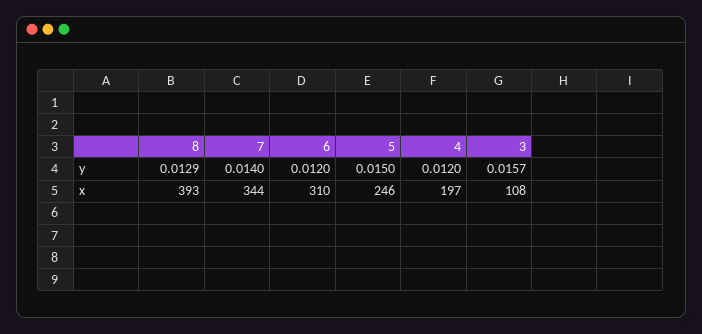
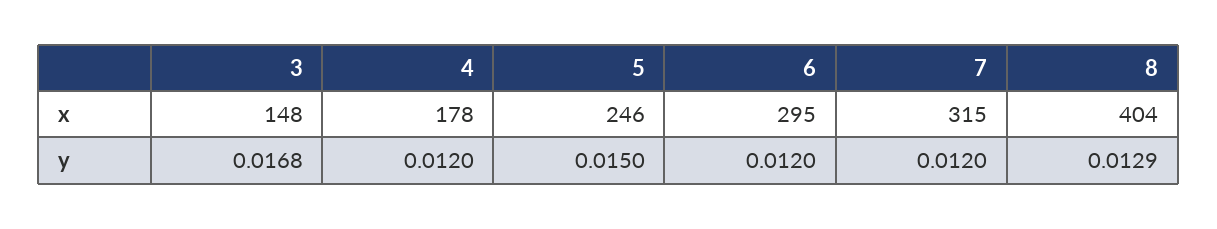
7, y: 0.014 -> 0.012
3, y: 0.0157 -> 0.0168
8, x: 393 -> 404
7, x: 344 -> 315
6, x: 310 -> 295
4, x: 197 -> 178
3, x: 108 -> 148

